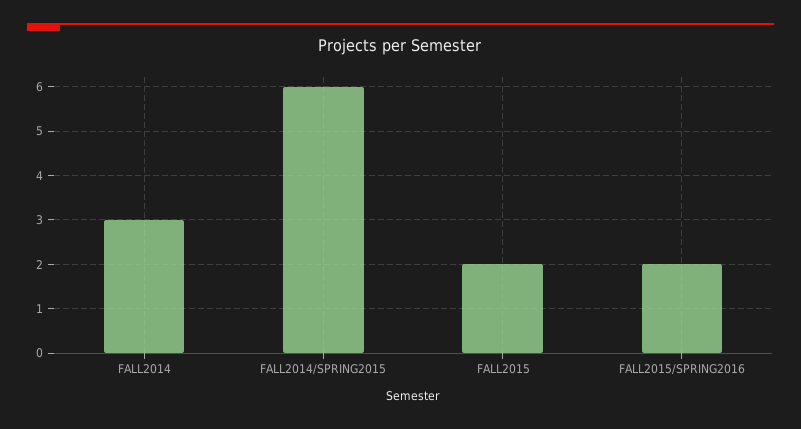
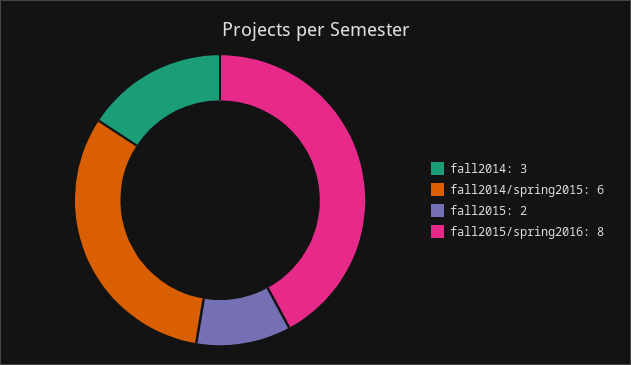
FALL2015/SPRING2016: 2 -> 8

